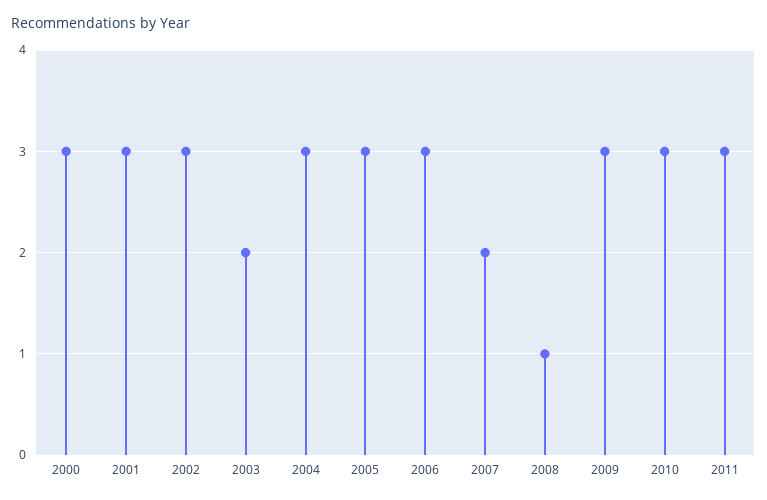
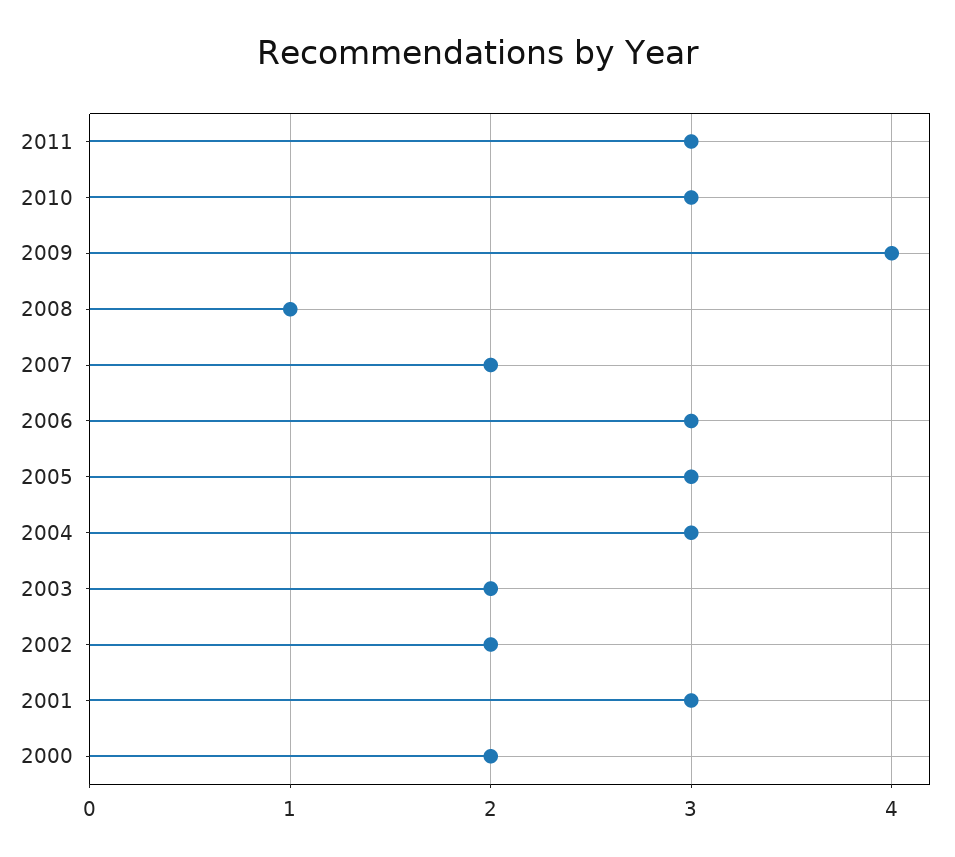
2000: 3 -> 2
2002: 3 -> 2
2009: 3 -> 4

